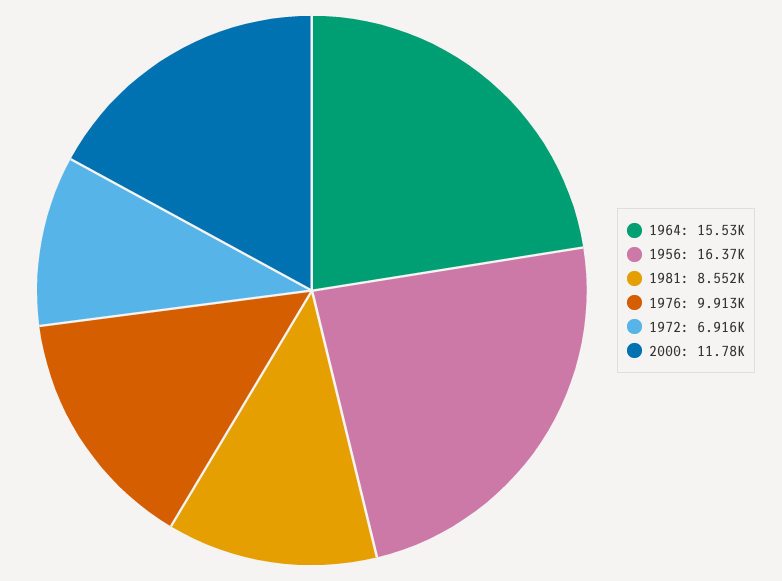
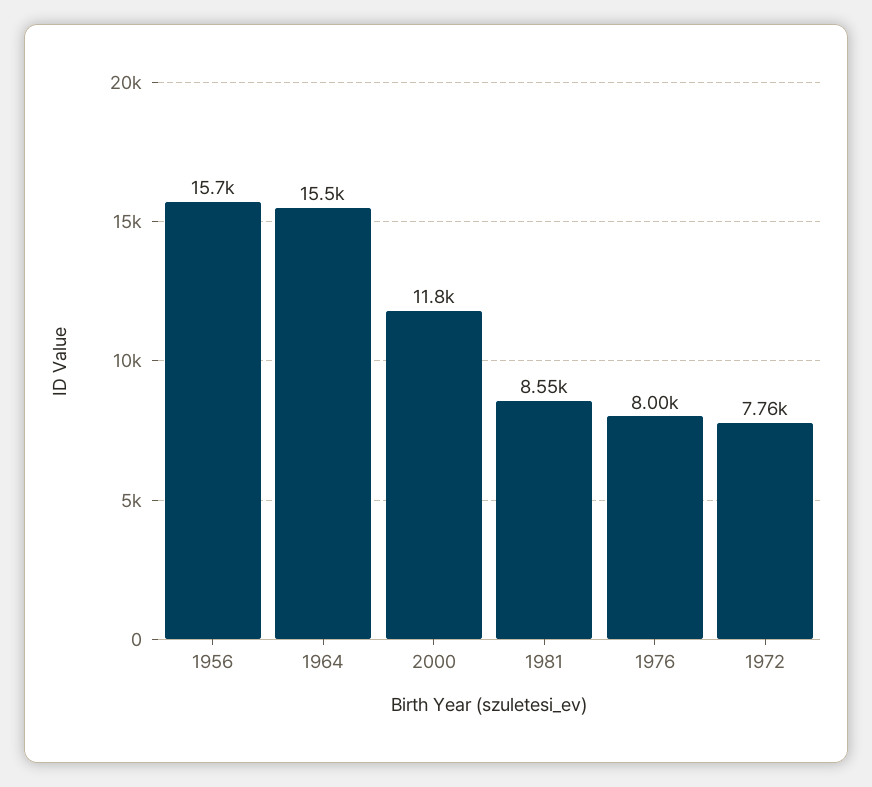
1956: 16370 -> 15700
1976: 9913 -> 8000
1972: 6916 -> 7760

